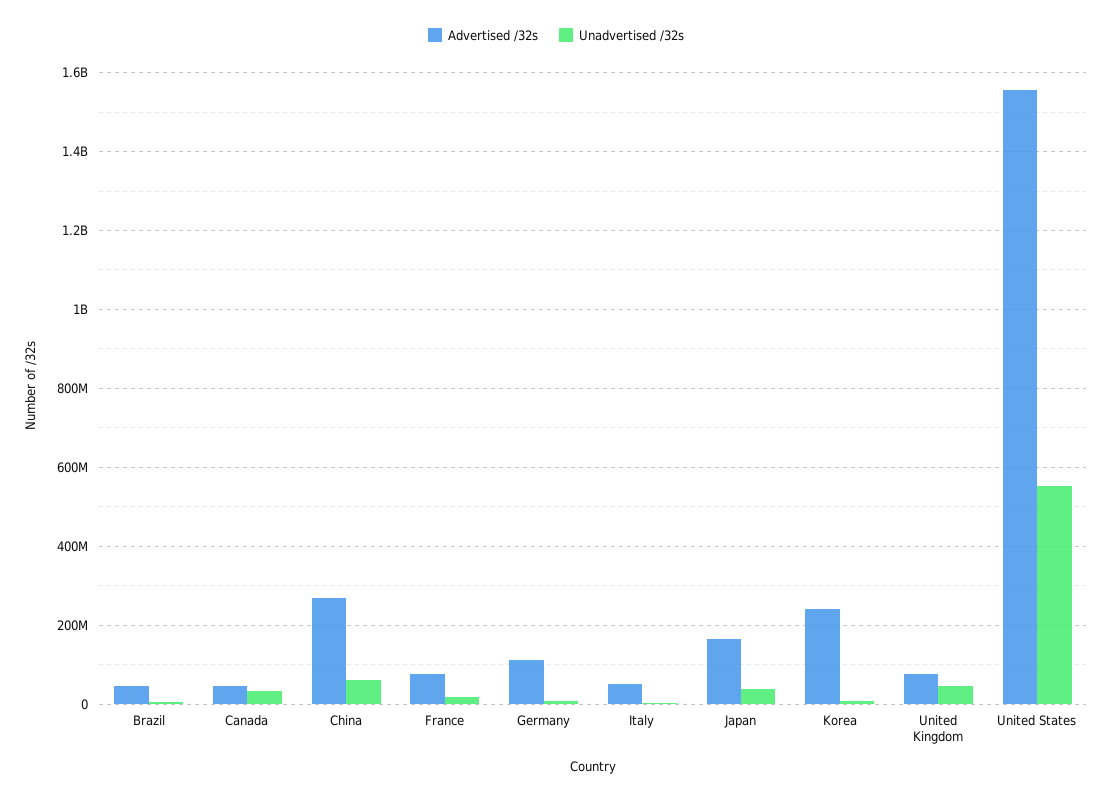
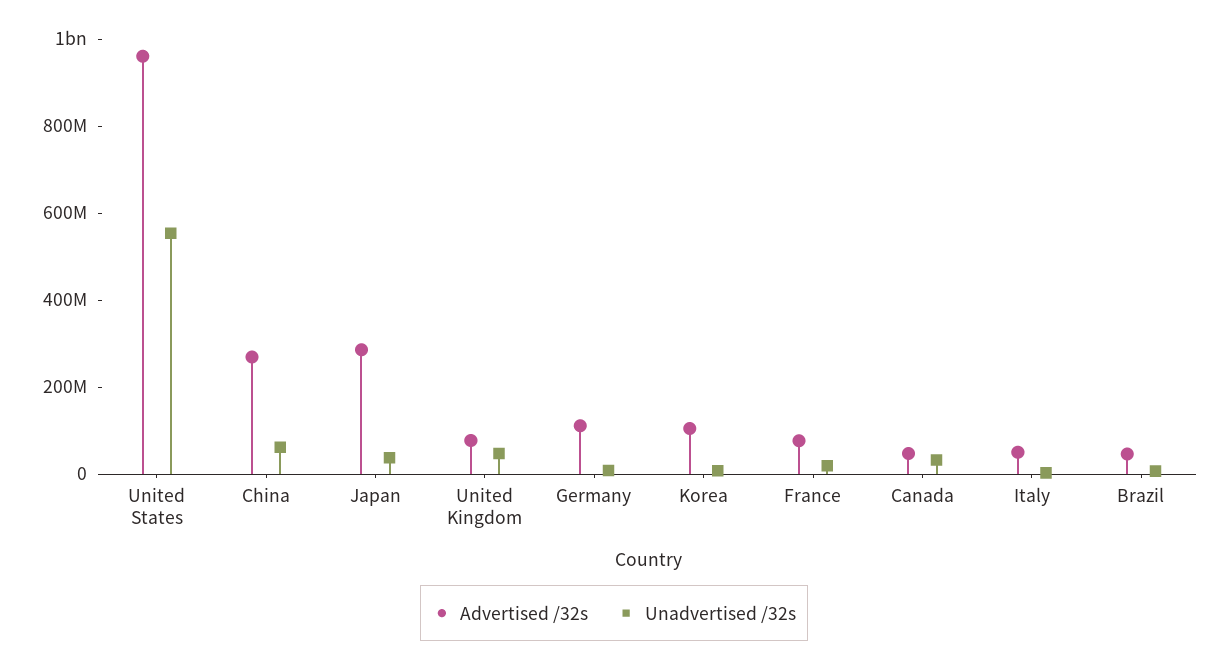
Advertised /32s, Japan: 160000000 -> 300000000
Advertised /32s, Korea: 240000000 -> 100000000
Advertised /32s, United States: 1560000000 -> 950000000

